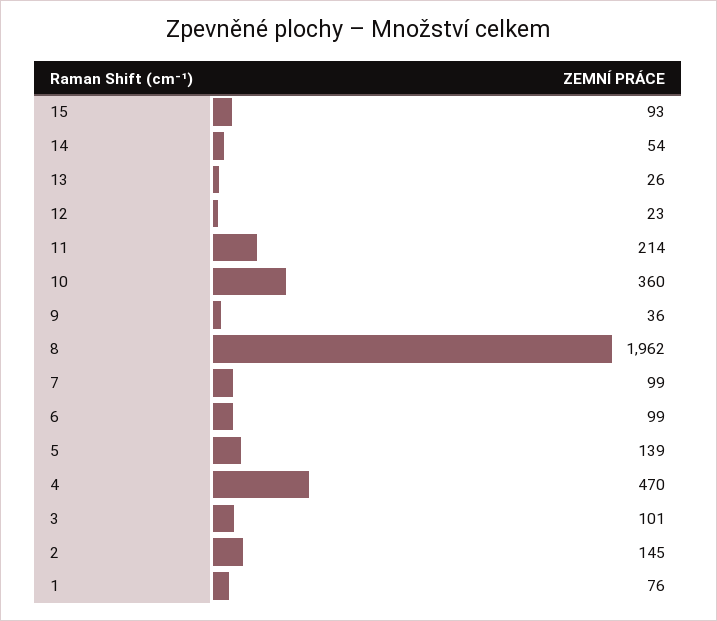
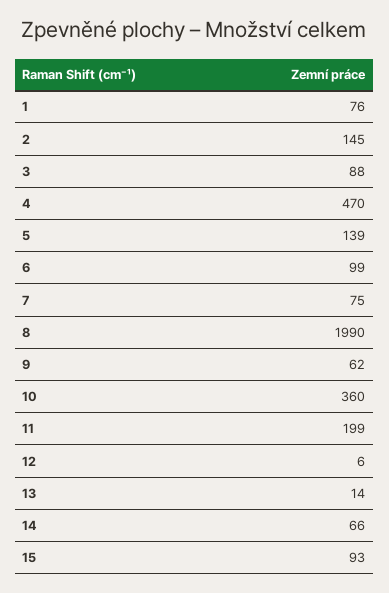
14: 54 -> 66
13: 26 -> 14
12: 23 -> 6
11: 214 -> 199
9: 36 -> 62
8: 1962 -> 1990
7: 99 -> 75
3: 101 -> 88

